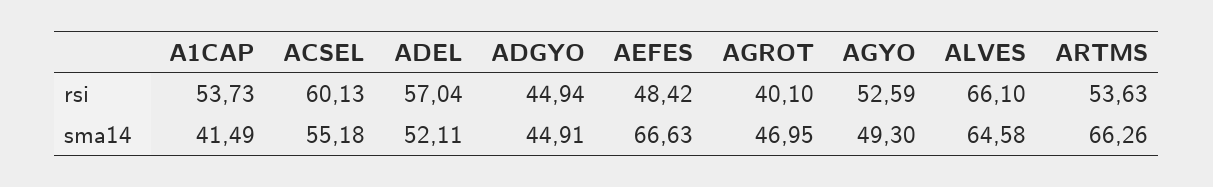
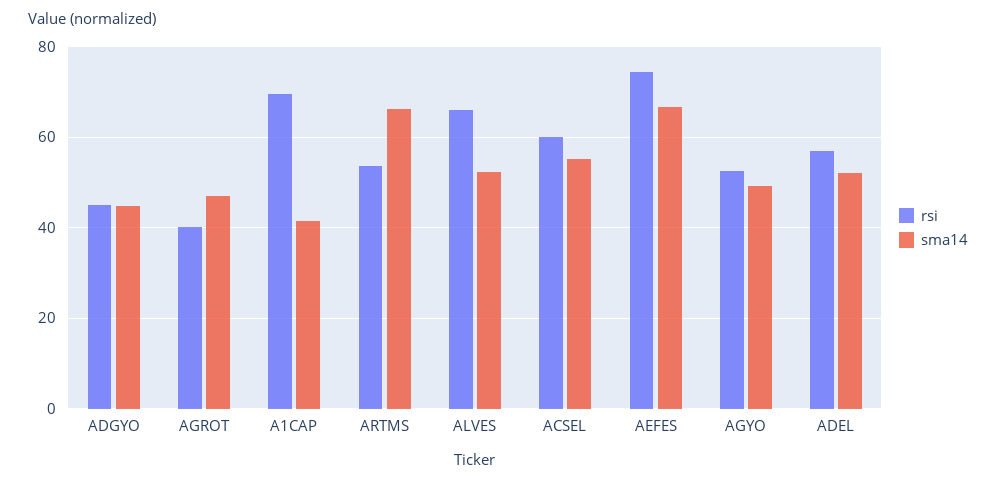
rsi, A1CAP: 53.73 -> 70
rsi, AEFES: 48.42 -> 74
sma14, ALVES: 64.58 -> 52

